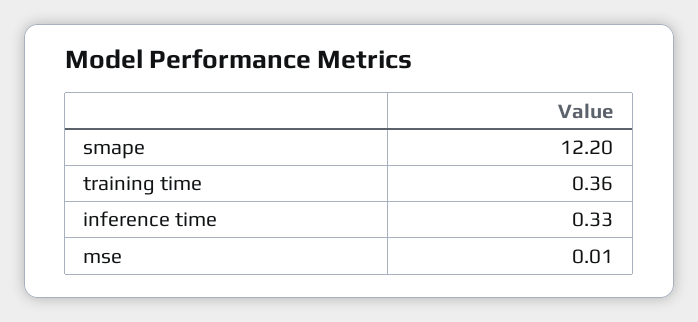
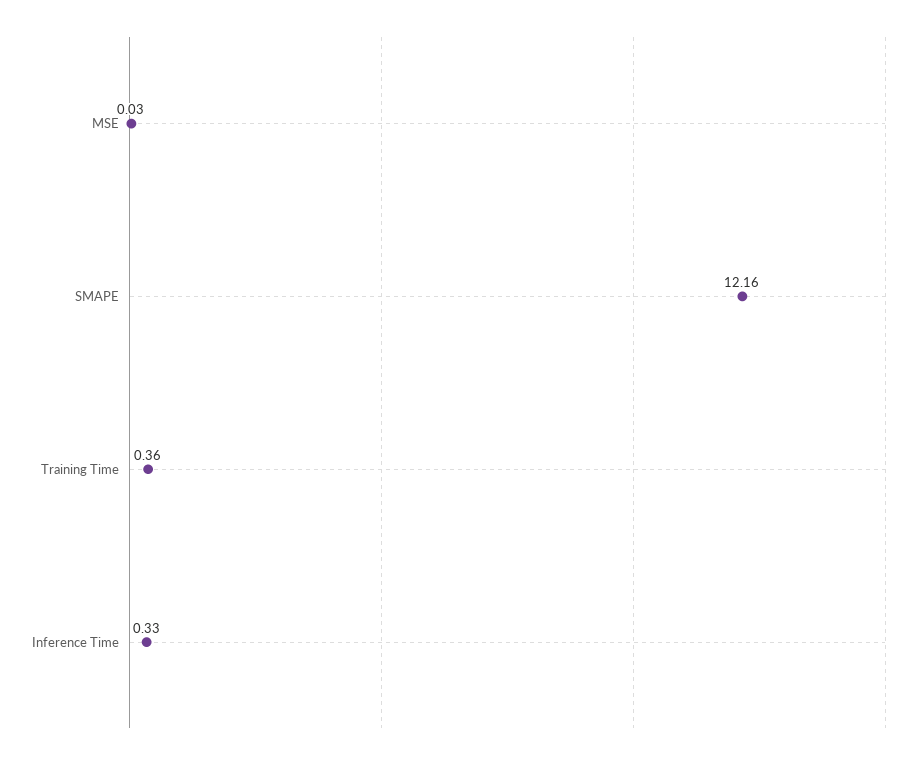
smape: 12.2 -> 12.16
mse: 0.01 -> 0.03

